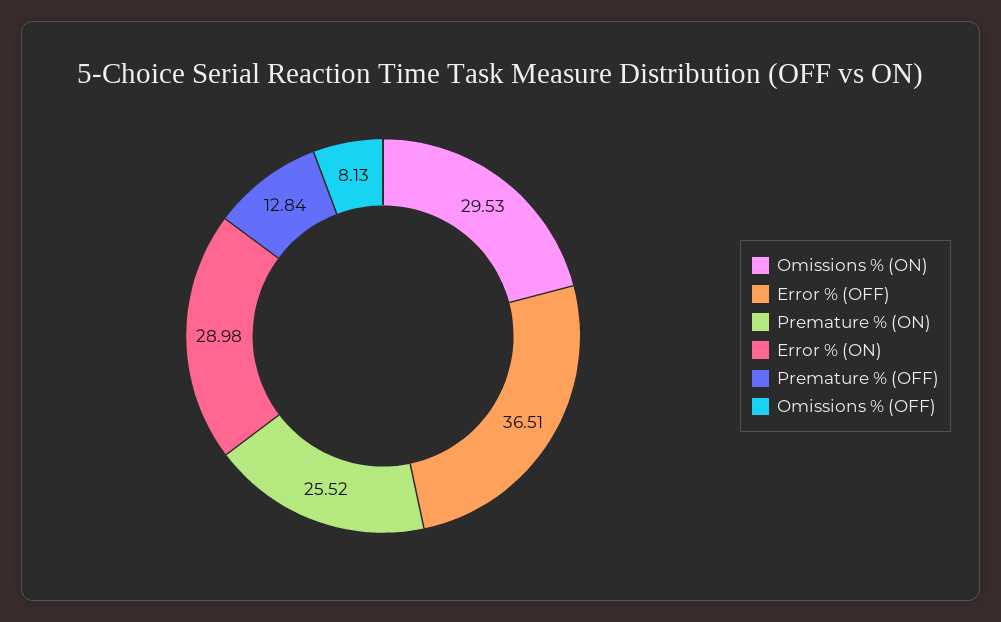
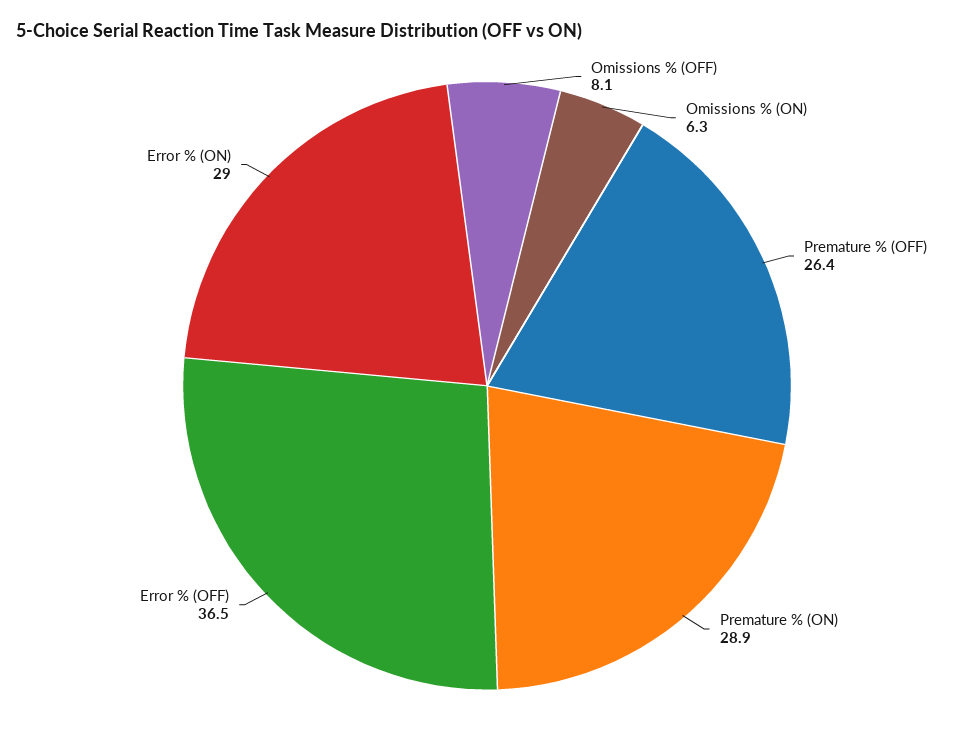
Omissions % (ON): 29.53 -> 6.3
Premature % (ON): 25.52 -> 28.9
Premature % (OFF): 12.84 -> 26.4

